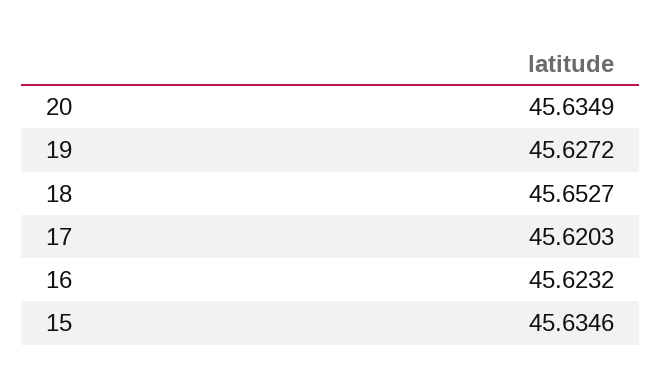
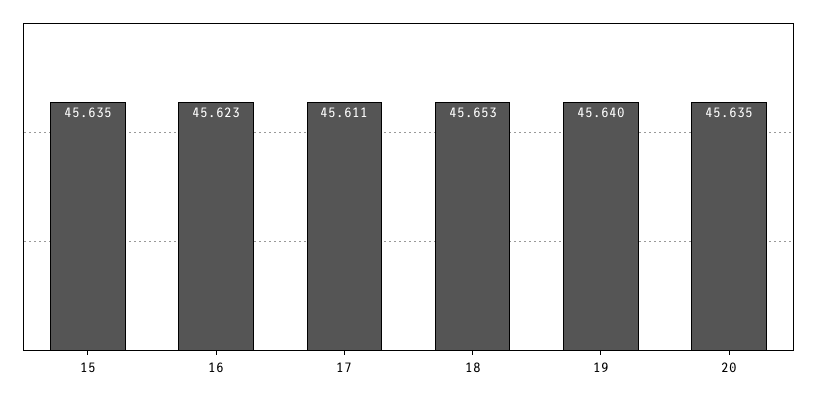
19: 45.6272 -> 45.64
17: 45.6203 -> 45.611

